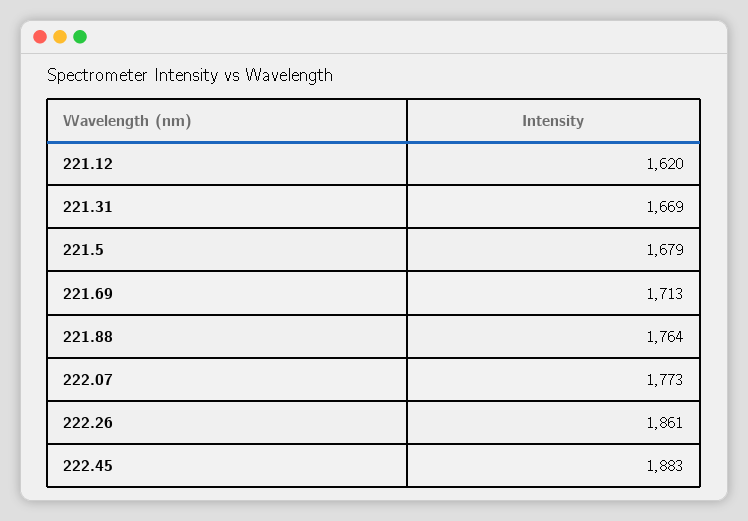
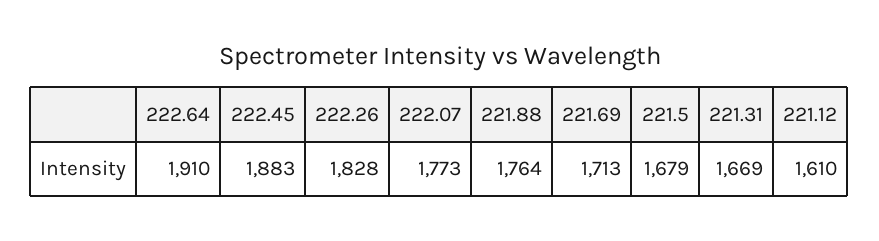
221.12: 1620 -> 1610
222.26: 1861 -> 1828
222.64: none -> 1910

